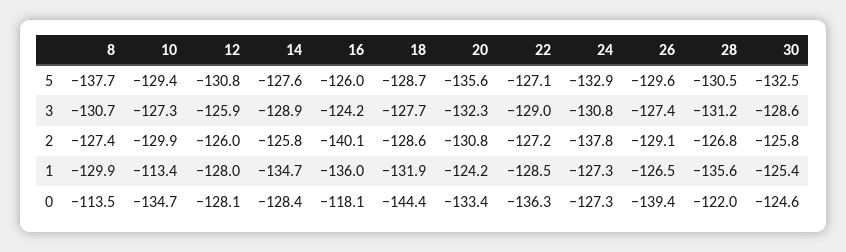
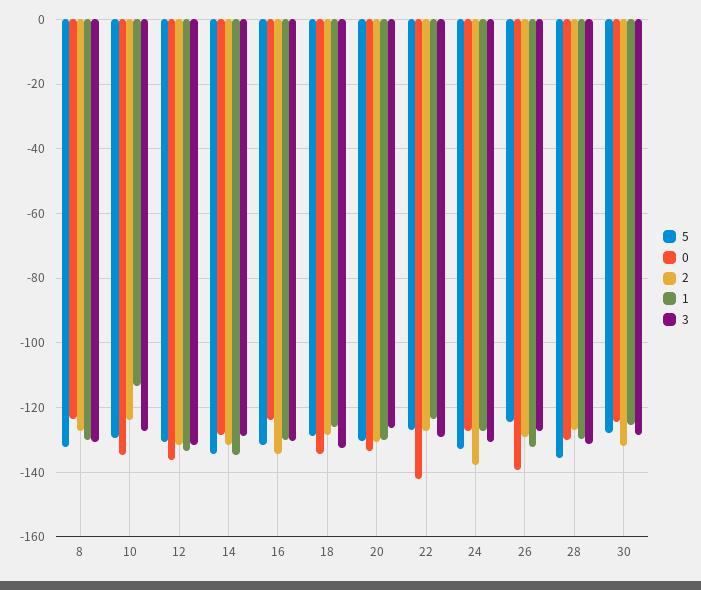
5, 8: -137.7 -> -132
5, 14: -127.6 -> -134
5, 16: -126 -> -132
5, 20: -135.6 -> -130
5, 26: -129.6 -> -124
5, 28: -130.5 -> -136
5, 30: -132.5 -> -128
3, 12: -125.9 -> -132
3, 16: -124.2 -> -130
3, 18: -127.7 -> -132
3, 20: -132.3 -> -126
2, 10: -129.9 -> -124
2, 12: -126 -> -132
2, 14: -125.8 -> -132
2, 16: -140.1 -> -134
2, 30: -125.8 -> -132
1, 12: -128 -> -134
1, 16: -136 -> -130
1, 18: -131.9 -> -126
1, 20: -124.2 -> -130
1, 22: -128.5 -> -124
1, 26: -126.5 -> -132
1, 28: -135.6 -> -130
0, 8: -113.5 -> -124
0, 12: -128.1 -> -136
0, 16: -118.1 -> -124
0, 18: -144.4 -> -134
0, 22: -136.3 -> -142
0, 28: -122 -> -130

